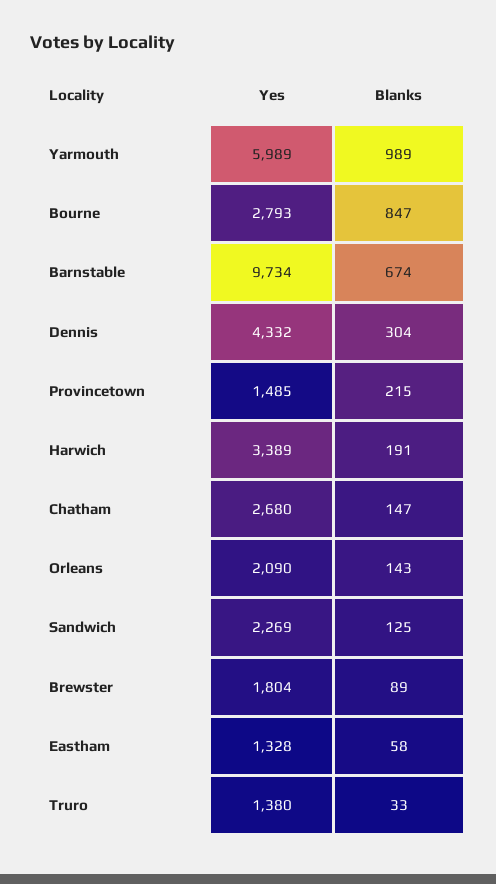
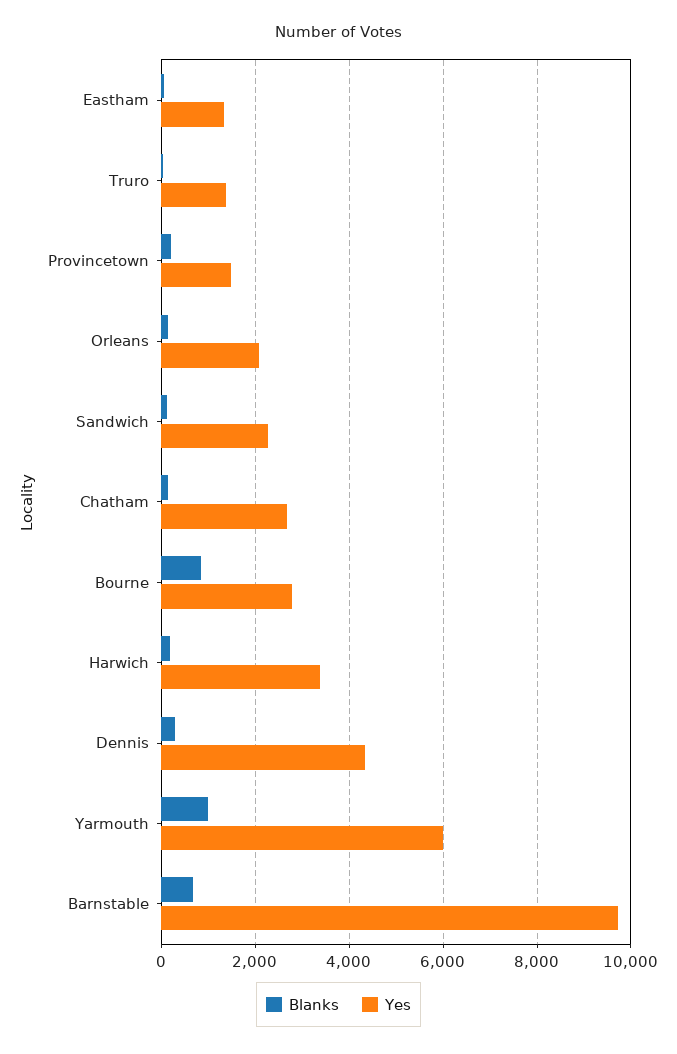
Yes, Brewster: 1804 -> none
Blanks, Brewster: 89 -> none

